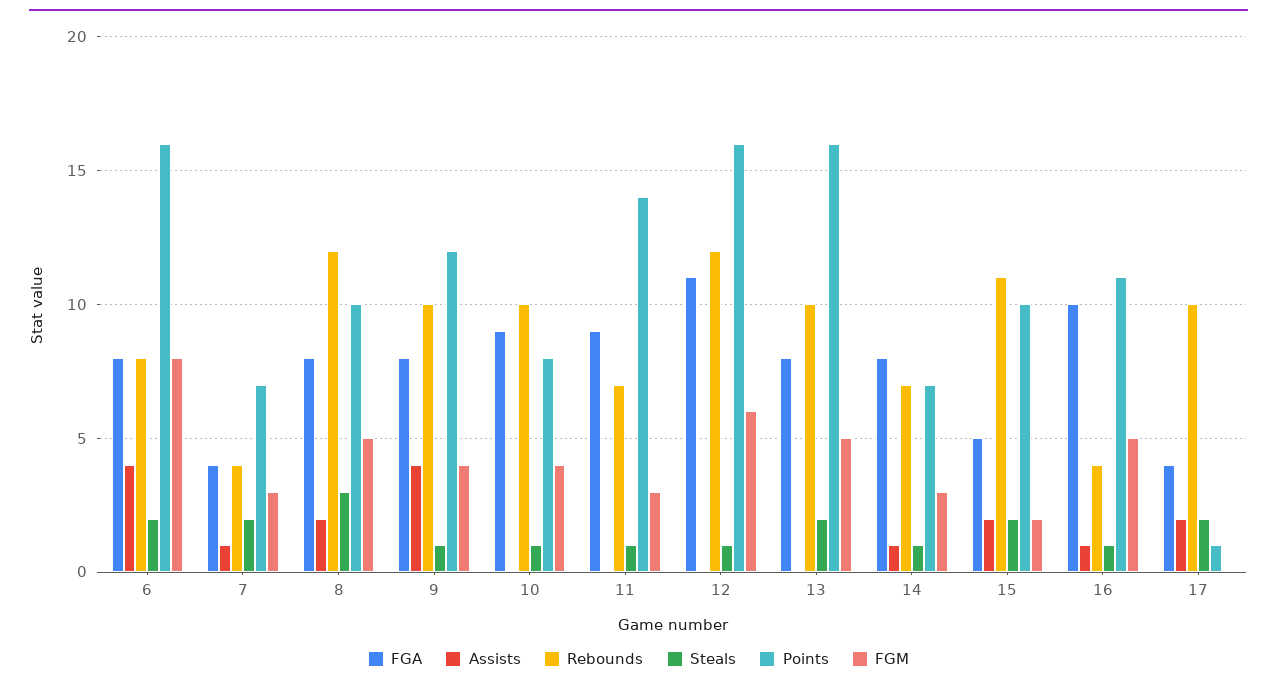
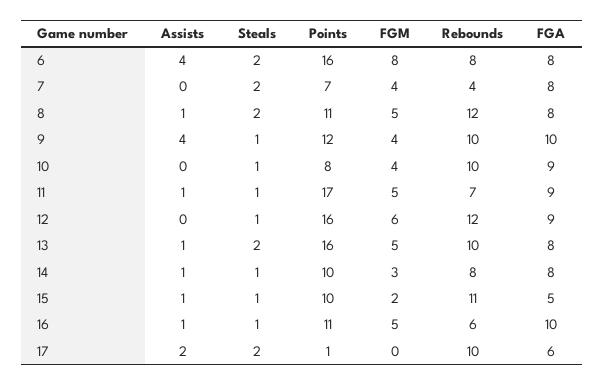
FGA, 7: 4 -> 8
Assists, 7: 1 -> 0
FGM, 7: 3 -> 4
Assists, 8: 2 -> 1
Steals, 8: 3 -> 2
Points, 8: 10 -> 11
FGA, 9: 8 -> 10
Assists, 11: 0 -> 1
Points, 11: 14 -> 17
FGM, 11: 3 -> 5
FGA, 12: 11 -> 9
Assists, 13: 0 -> 1
Rebounds, 14: 7 -> 8
Points, 14: 7 -> 10
Assists, 15: 2 -> 1
Steals, 15: 2 -> 1
Rebounds, 16: 4 -> 6
FGA, 17: 4 -> 6

